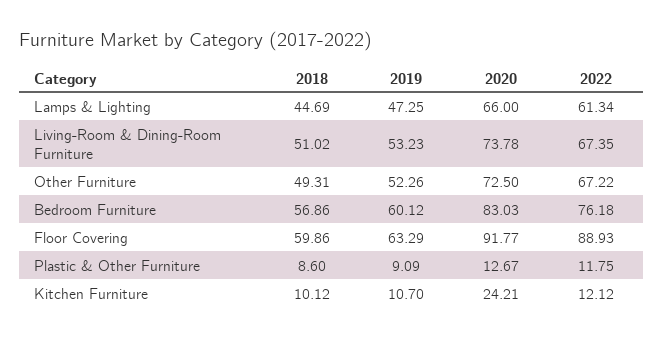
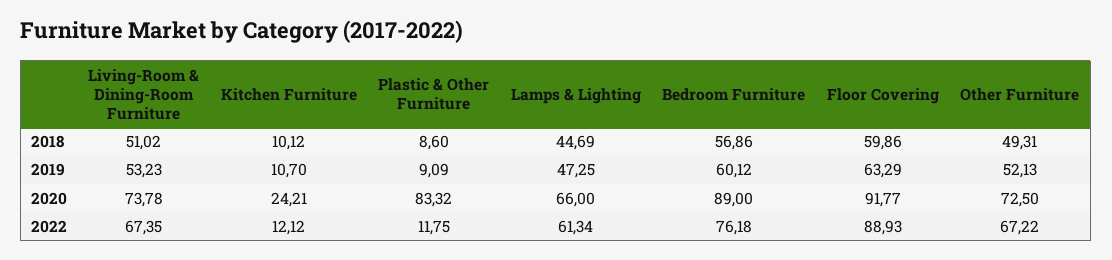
2019, Other Furniture: 52.26 -> 52.13
2020, Bedroom Furniture: 83.03 -> 89
2020, Plastic & Other Furniture: 12.67 -> 83.32

